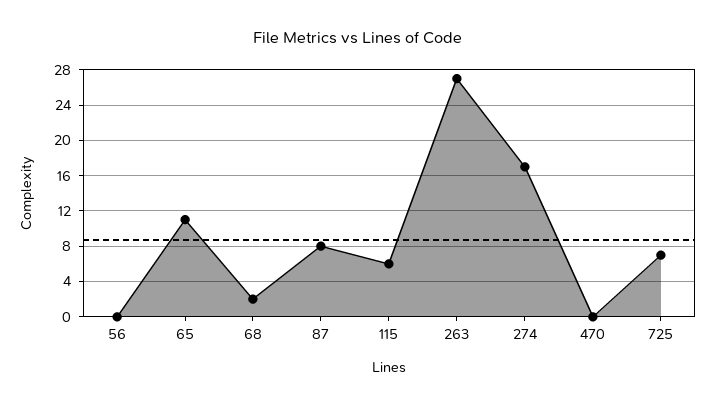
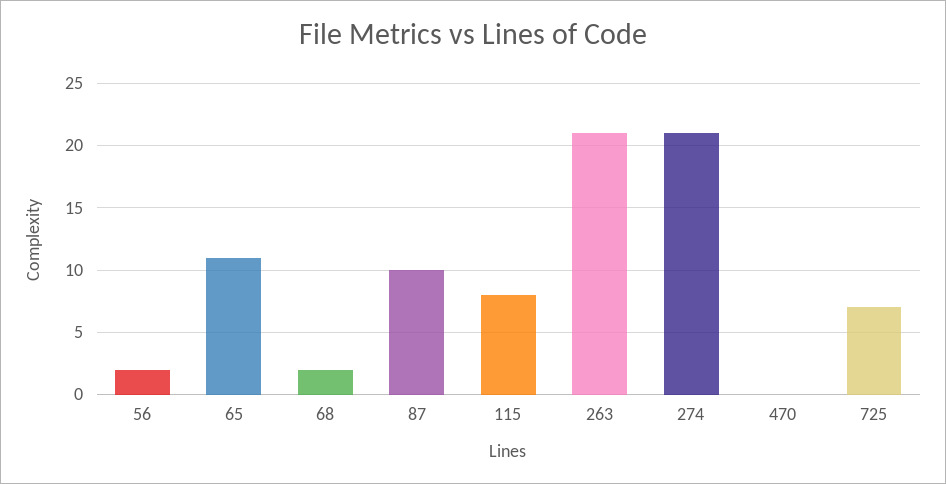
56: 0 -> 2
87: 8 -> 10
115: 6 -> 8
263: 27 -> 21
274: 17 -> 21

